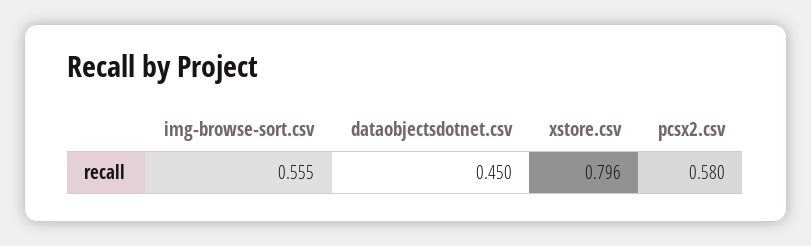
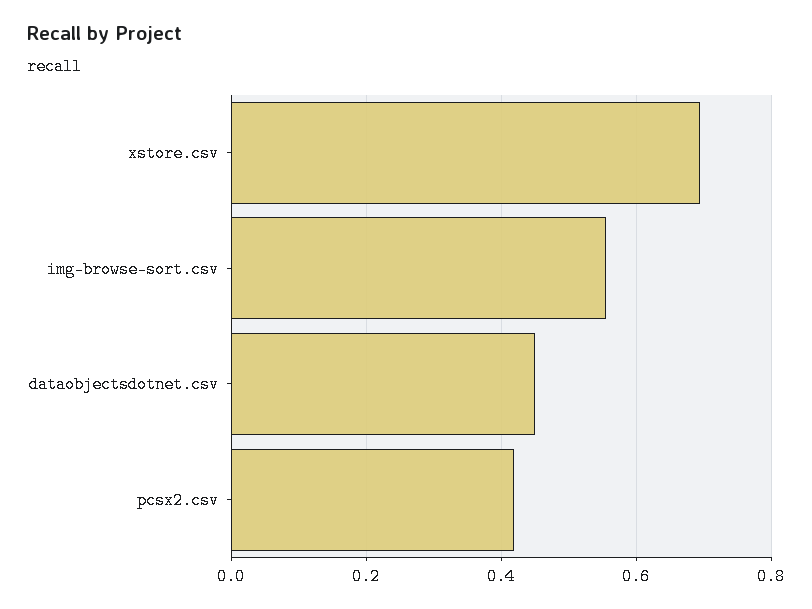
xstore.csv: 0.796 -> 0.7
pcsx2.csv: 0.58 -> 0.42

